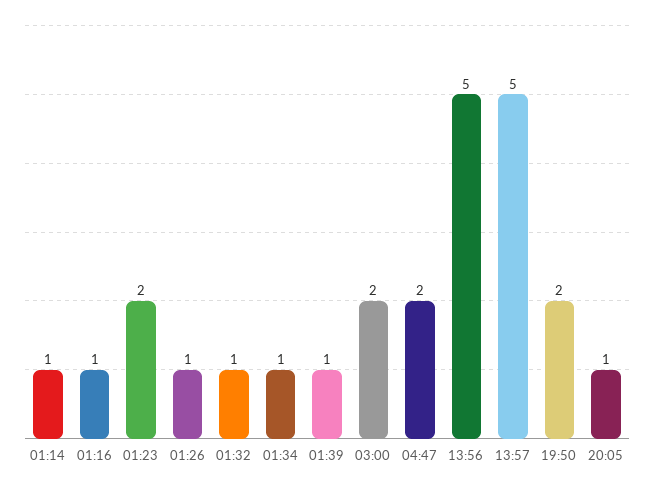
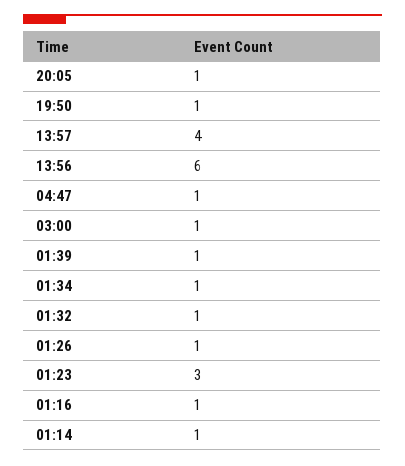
01:23: 2 -> 3
03:00: 2 -> 1
04:47: 2 -> 1
13:56: 5 -> 6
13:57: 5 -> 4
19:50: 2 -> 1

